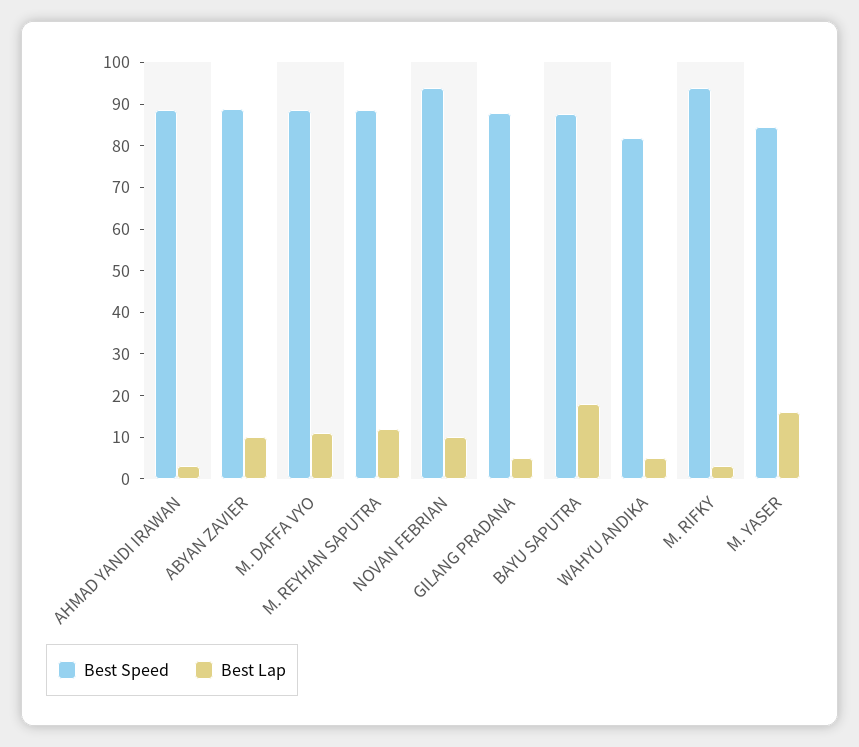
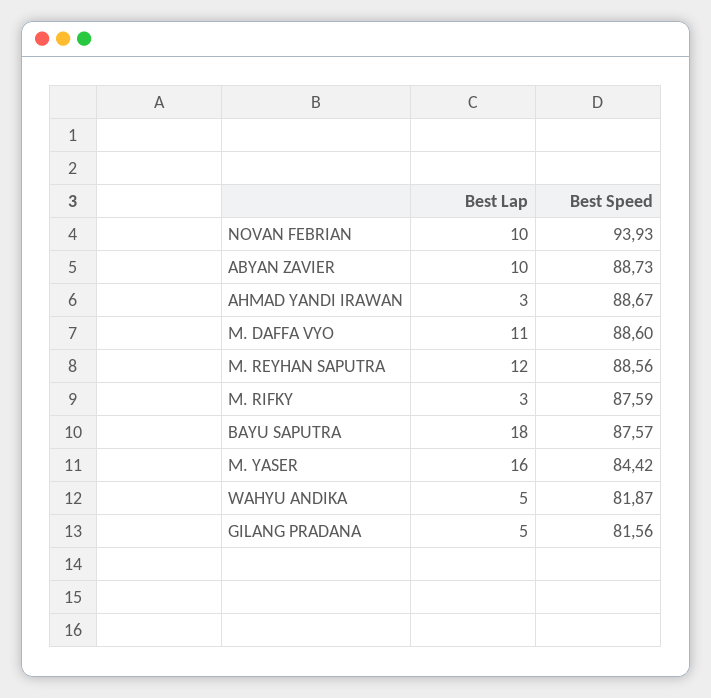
Best Speed, GILANG PRADANA: 88 -> 81.56
Best Speed, M. RIFKY: 94 -> 87.59

